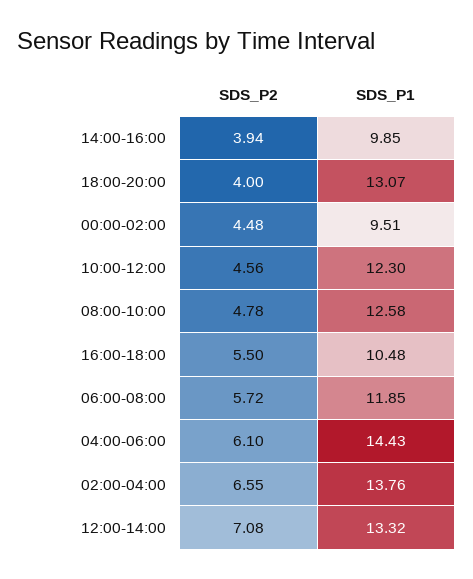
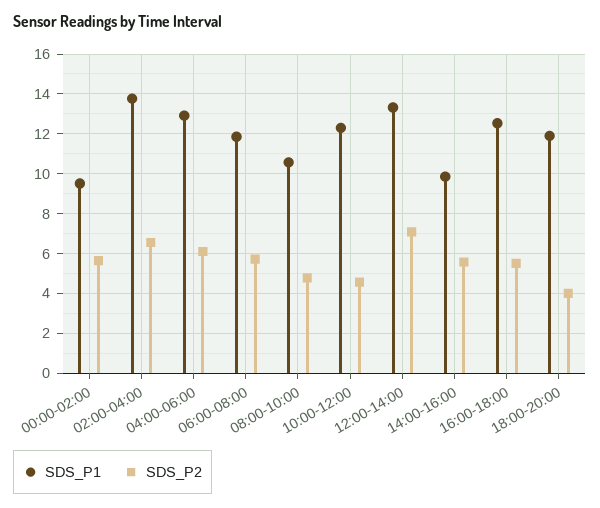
SDS_P2, 14:00-16:00: 3.94 -> 5.5
SDS_P1, 18:00-20:00: 13.07 -> 12
SDS_P2, 00:00-02:00: 4.48 -> 5.5
SDS_P1, 08:00-10:00: 12.58 -> 10.5
SDS_P1, 16:00-18:00: 10.48 -> 12.5
SDS_P1, 04:00-06:00: 14.43 -> 13

